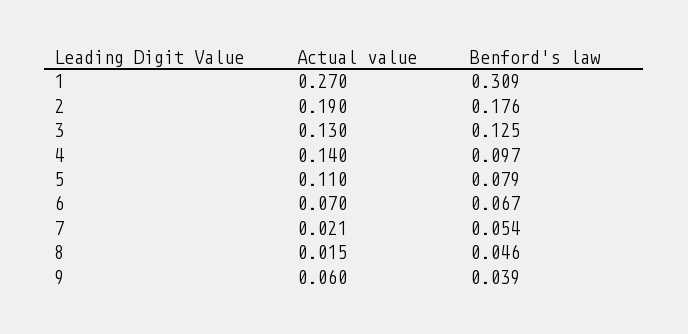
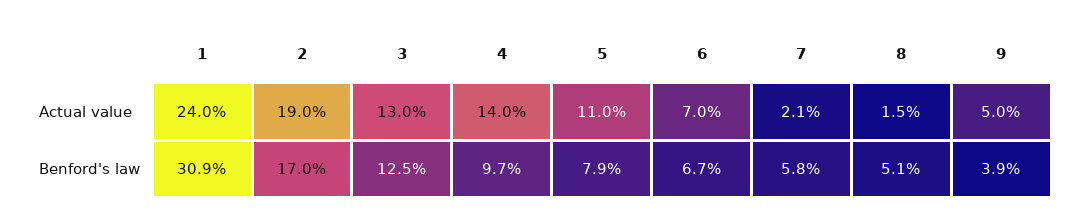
Actual value, 1: 0.27 -> 0.24
Benford's law, 2: 0.176 -> 0.17
Benford's law, 7: 0.054 -> 0.058
Benford's law, 8: 0.046 -> 0.051
Actual value, 9: 0.06 -> 0.05

